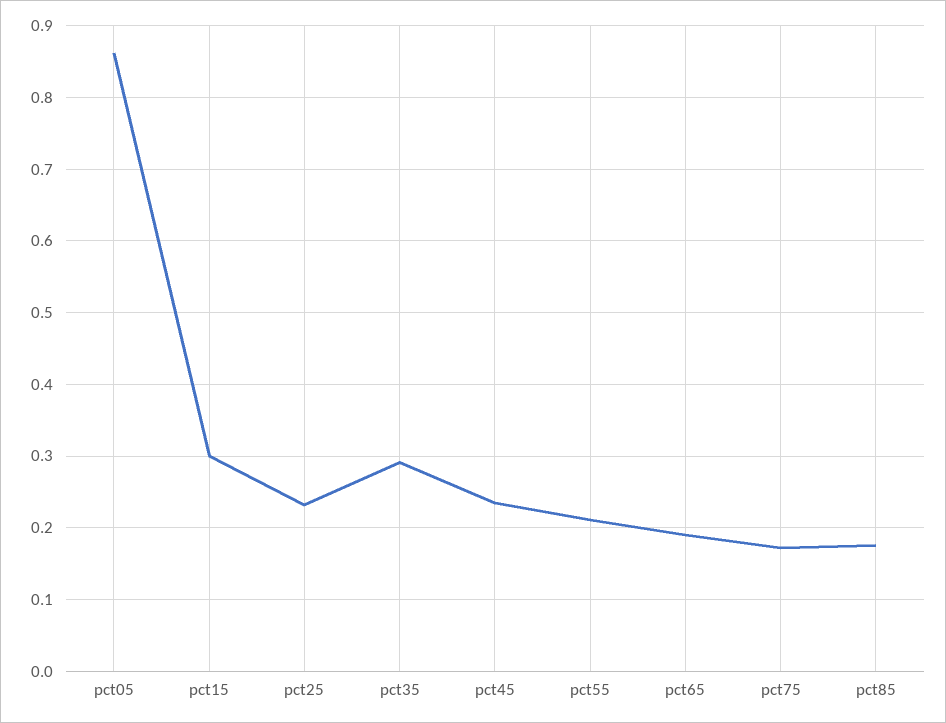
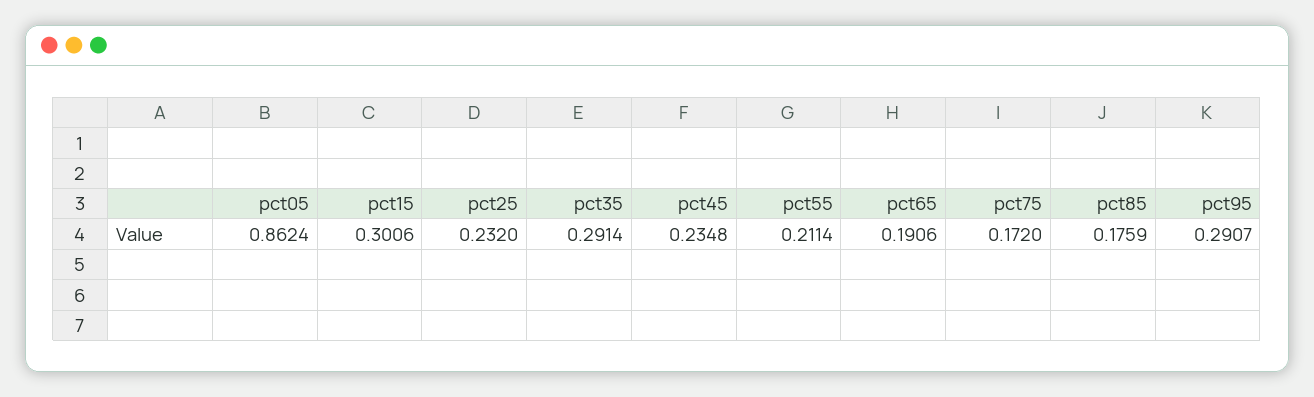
pct95: none -> 0.2907

